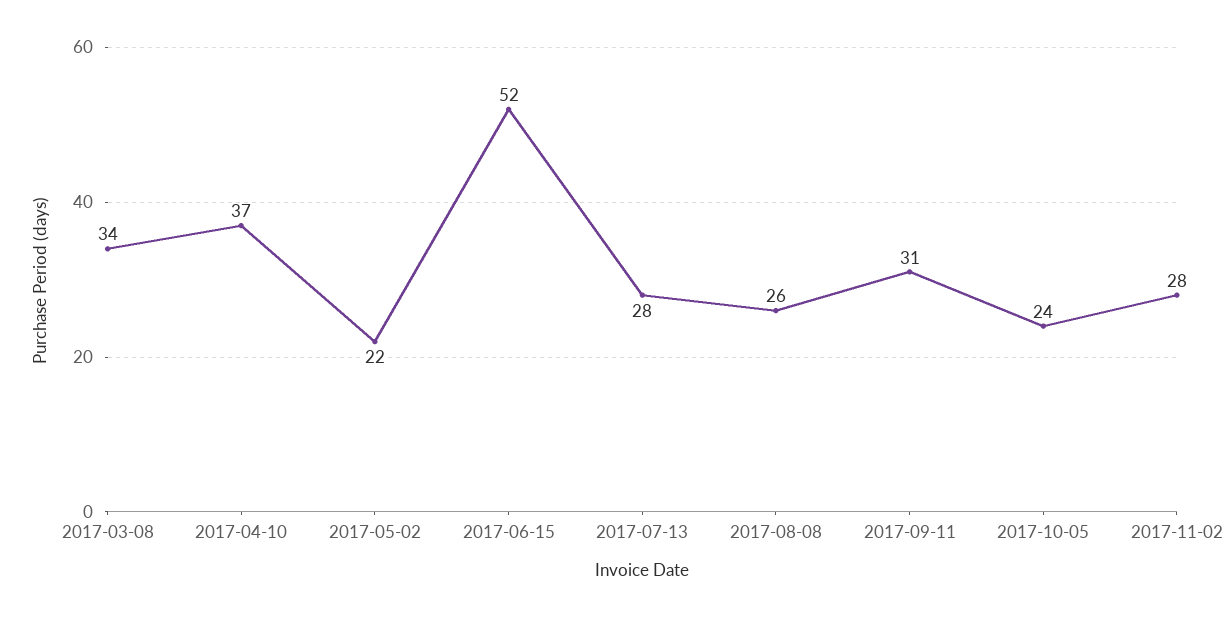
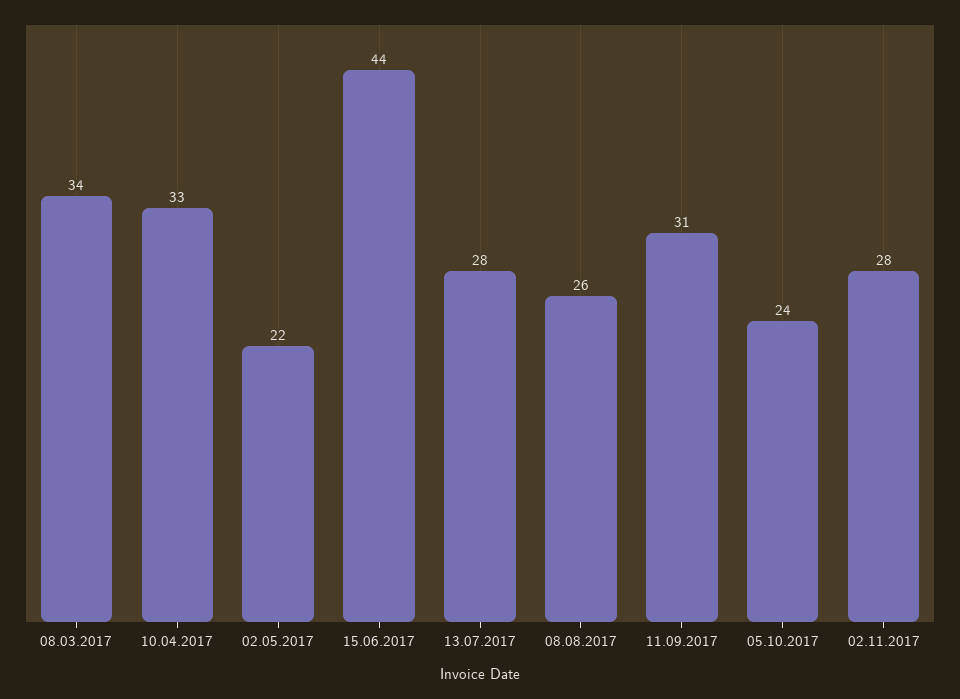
2017-04-10: 37 -> 33
2017-06-15: 52 -> 44

